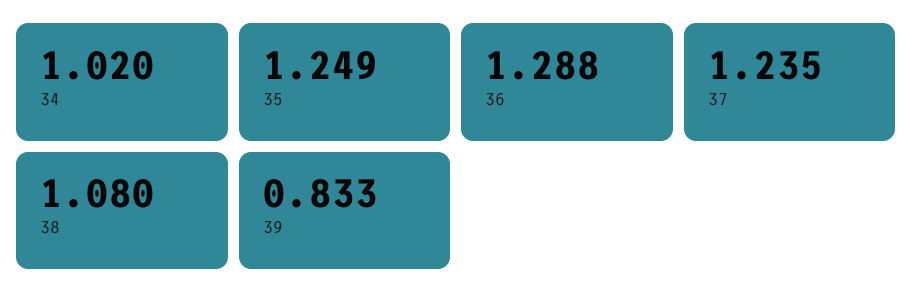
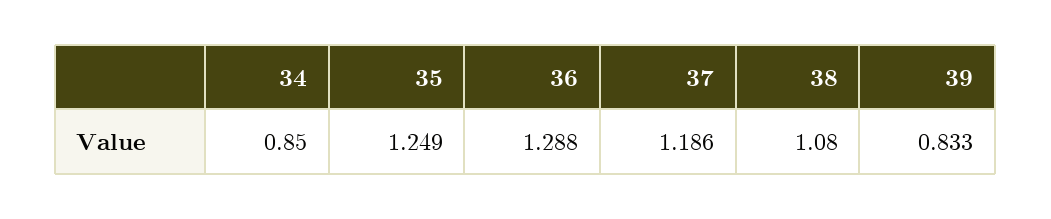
34: 1.02 -> 0.85
37: 1.235 -> 1.186

